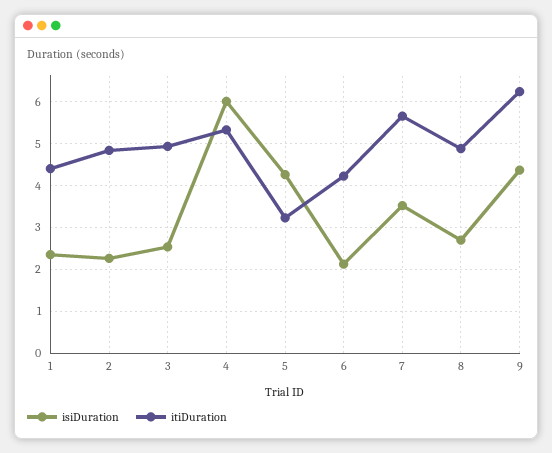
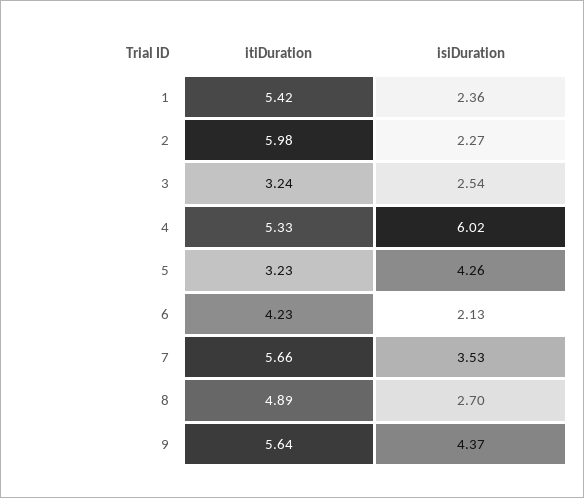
itiDuration, 1: 4.4 -> 5.42
itiDuration, 2: 4.8 -> 5.98
itiDuration, 3: 5 -> 3.24
itiDuration, 9: 6.2 -> 5.64

